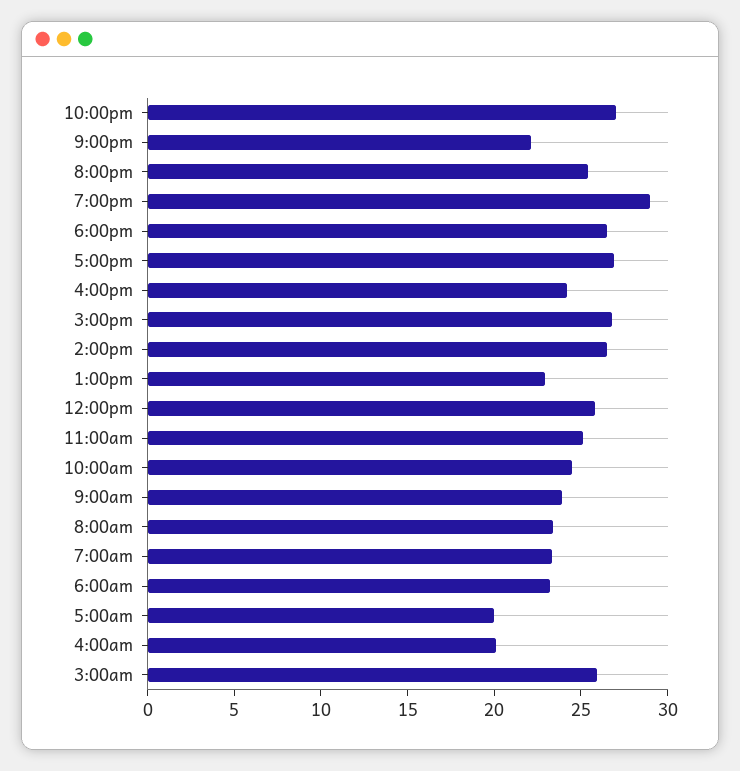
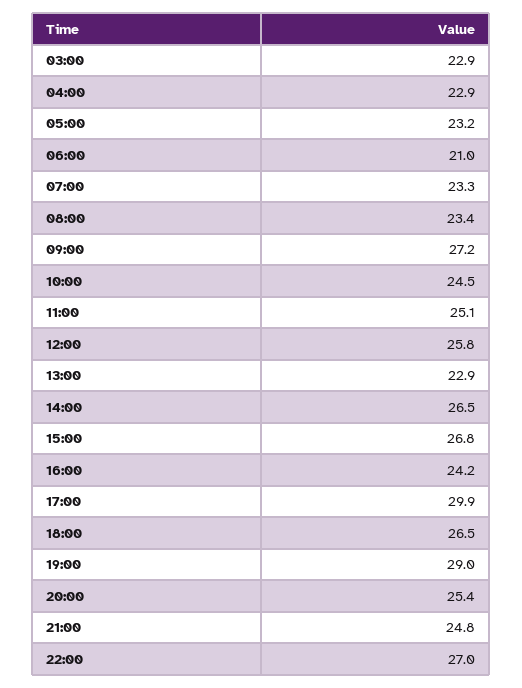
9:00pm: 22 -> 24.8
5:00pm: 27 -> 29.9
9:00am: 24 -> 27.2
6:00am: 23 -> 21
5:00am: 20 -> 23.2
4:00am: 20 -> 22.9
3:00am: 26 -> 22.9

